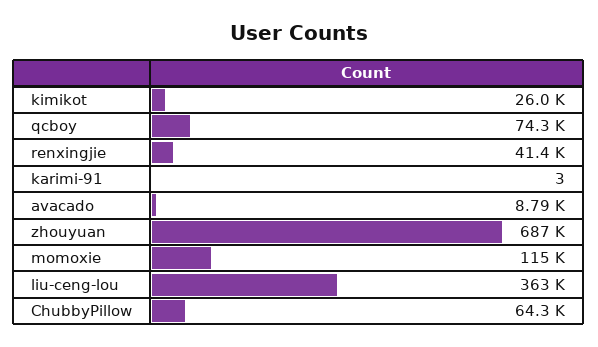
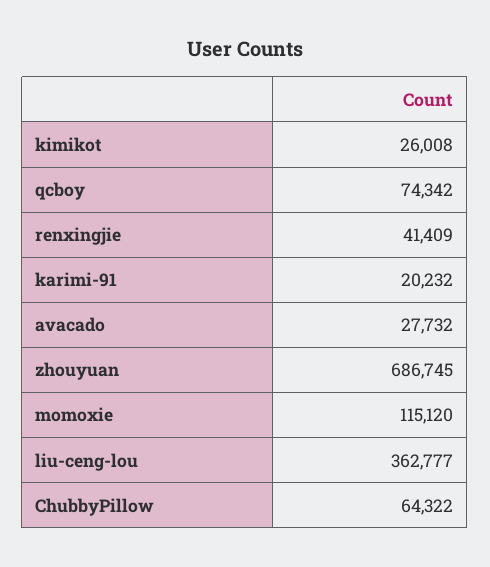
karimi-91: 3 -> 20232
avacado: 8790 -> 27732

